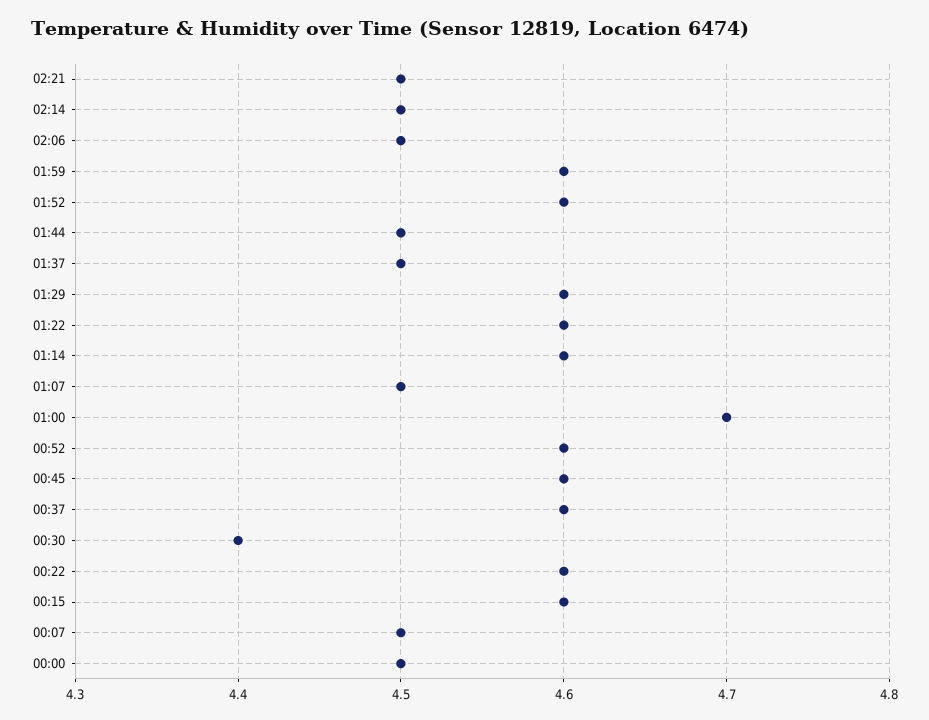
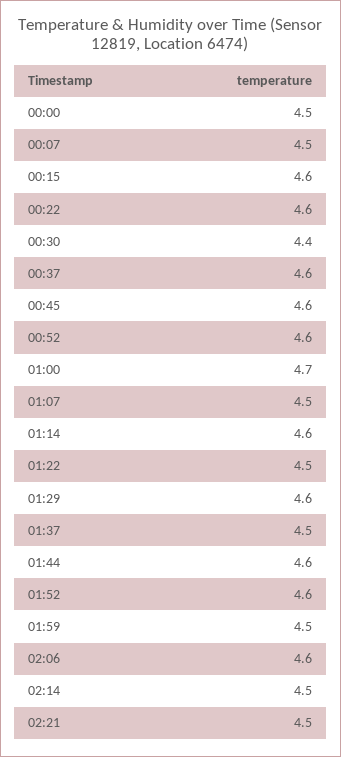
02:06: 4.5 -> 4.6
01:59: 4.6 -> 4.5
01:44: 4.5 -> 4.6
01:22: 4.6 -> 4.5

